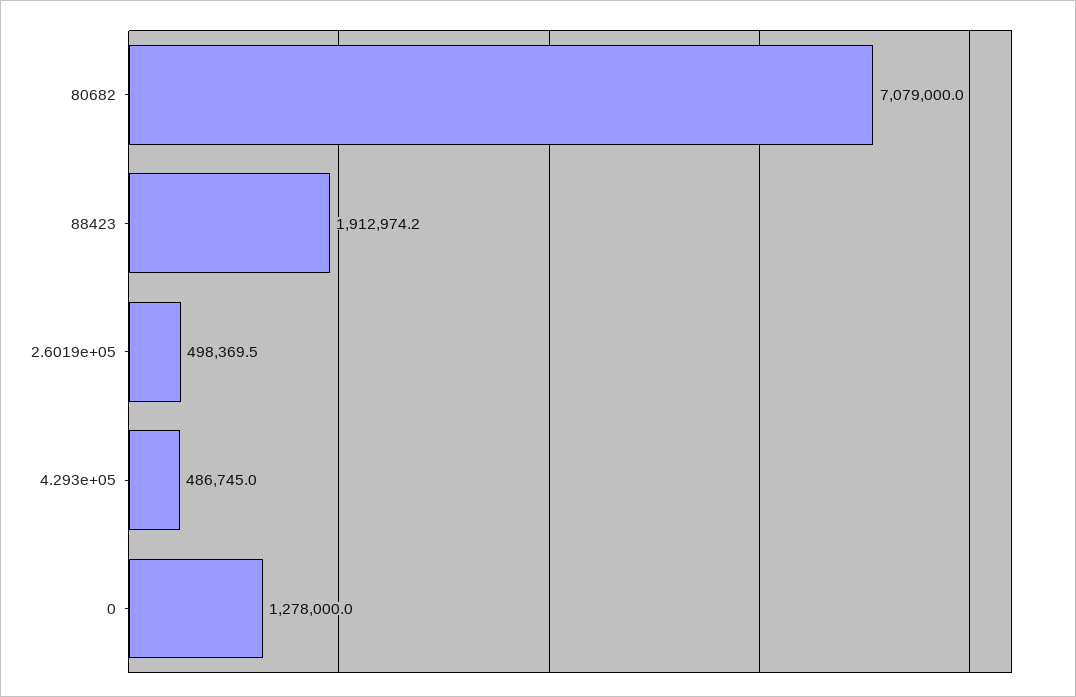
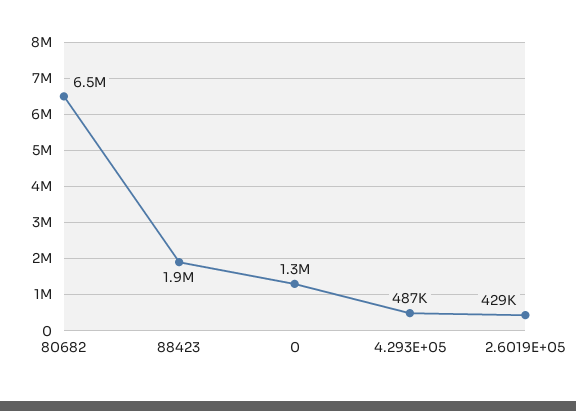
80682: 7079000 -> 6500000
2.6019e+05: 498369.5 -> 429000

